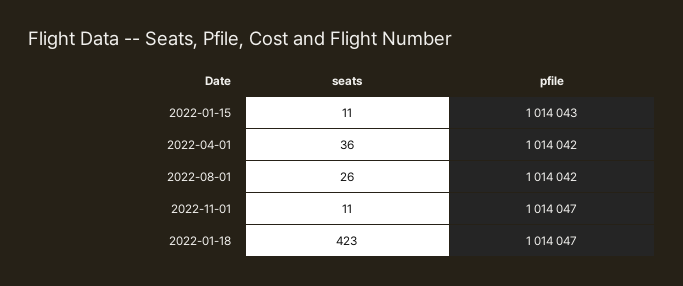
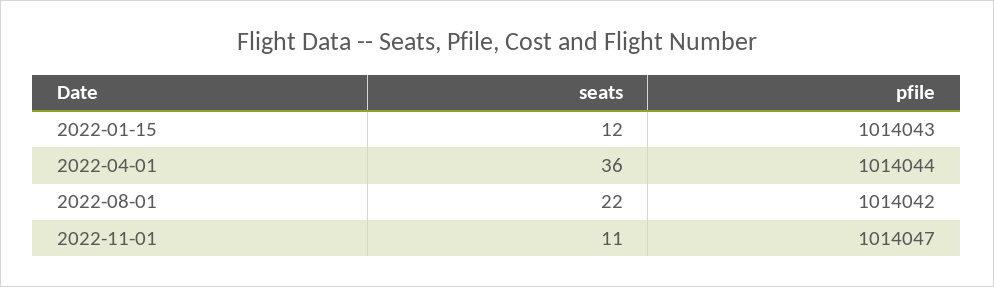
seats, 2022-01-15: 11 -> 12
pfile, 2022-04-01: 1014042 -> 1014044
seats, 2022-08-01: 26 -> 22
seats, 2022-01-18: 423 -> none
pfile, 2022-01-18: 1014047 -> none

